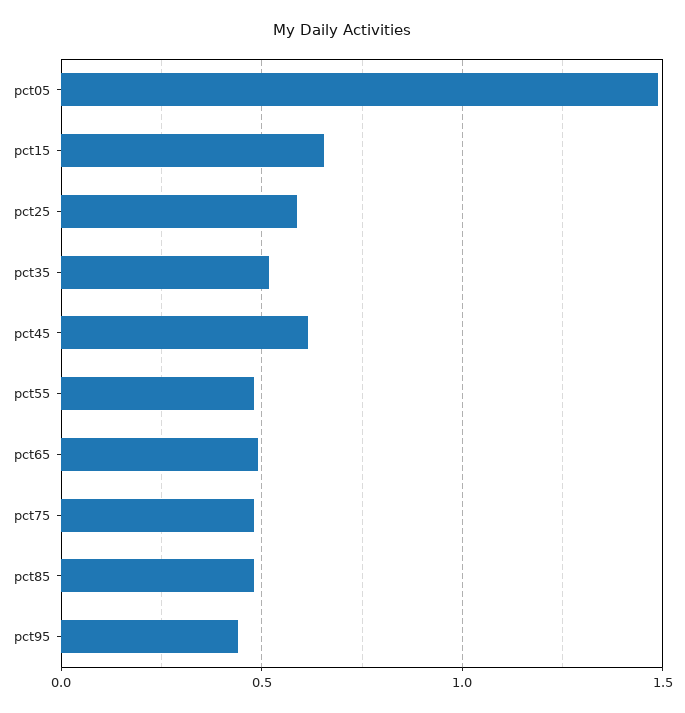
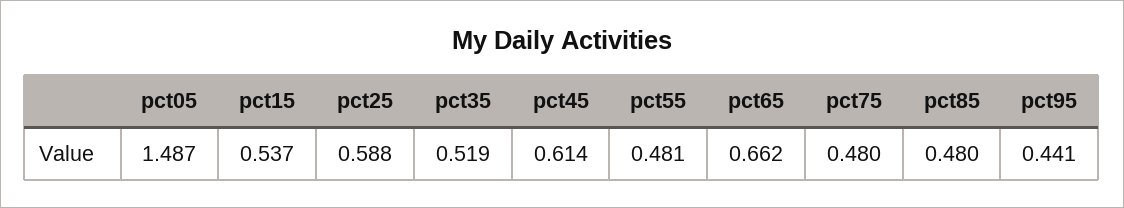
pct15: 0.65 -> 0.537
pct65: 0.5 -> 0.662

